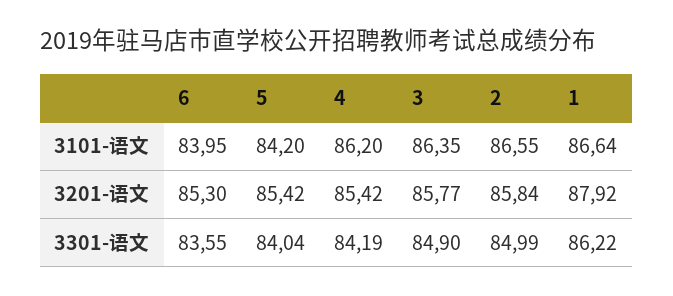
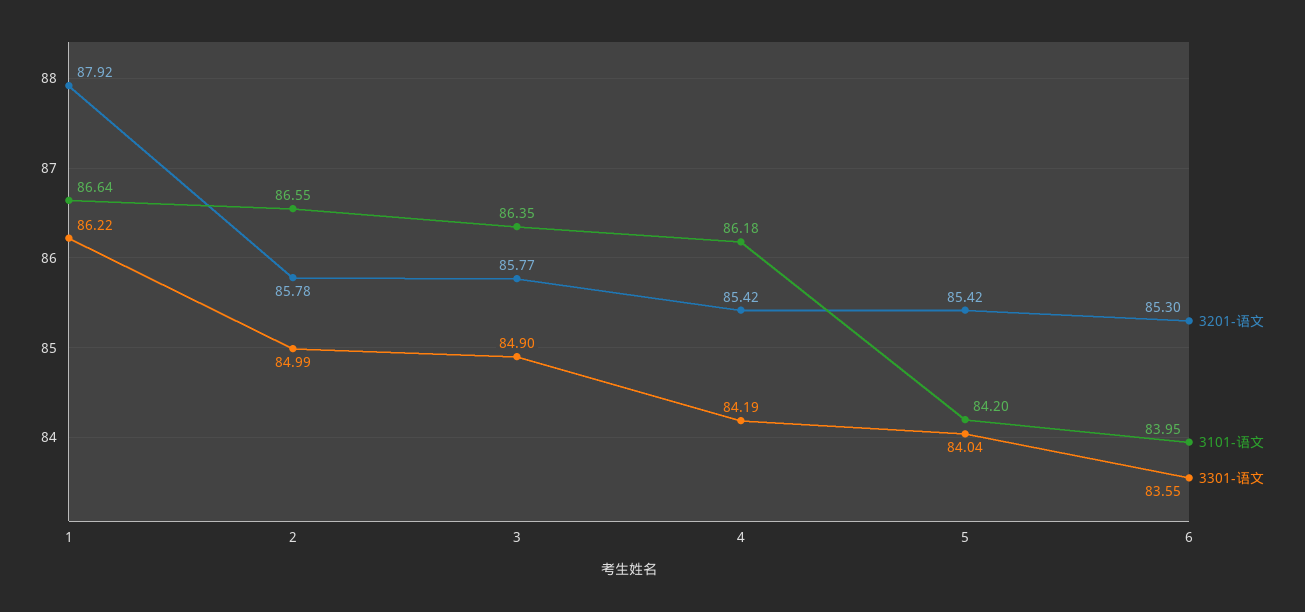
3101-语文, 4: 86.2 -> 86.18
3201-语文, 2: 85.84 -> 85.78

